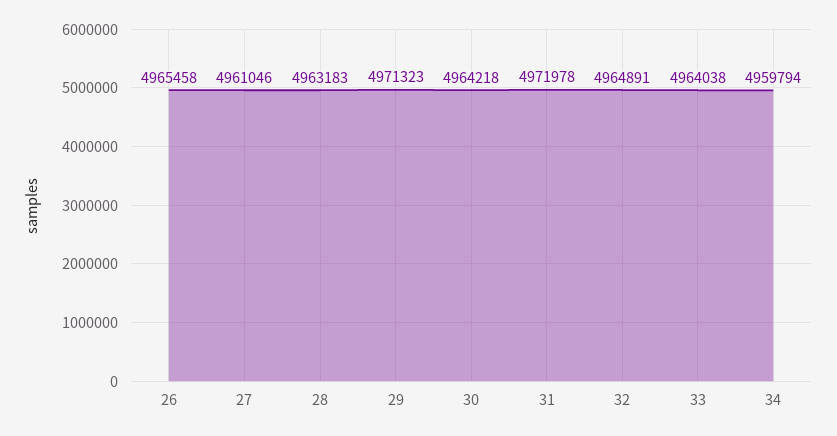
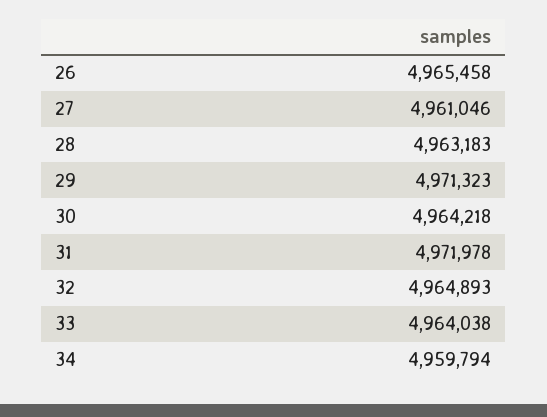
32: 4964891 -> 4964893

